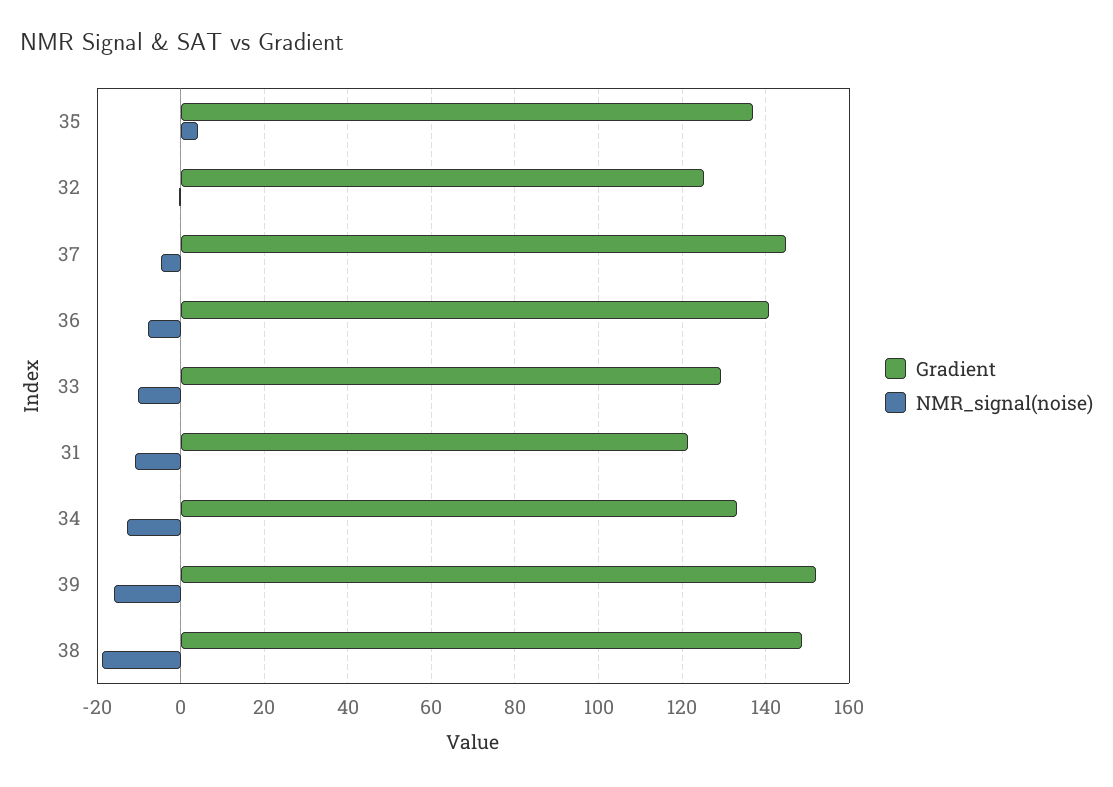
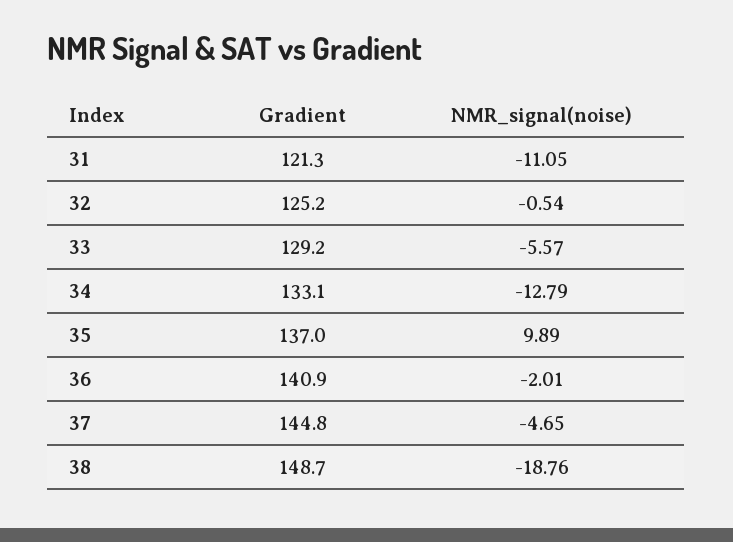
NMR_signal(noise), 35: 4 -> 9.89
NMR_signal(noise), 36: -8 -> -2.01
NMR_signal(noise), 33: -10 -> -5.57
Gradient, 39: 152 -> none
NMR_signal(noise), 39: -16 -> none

